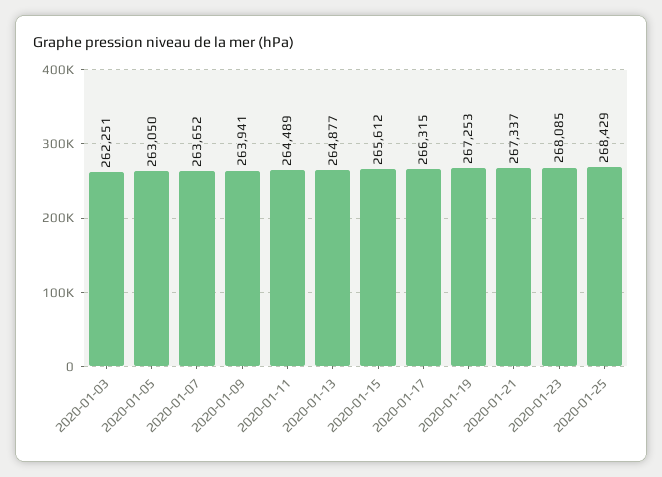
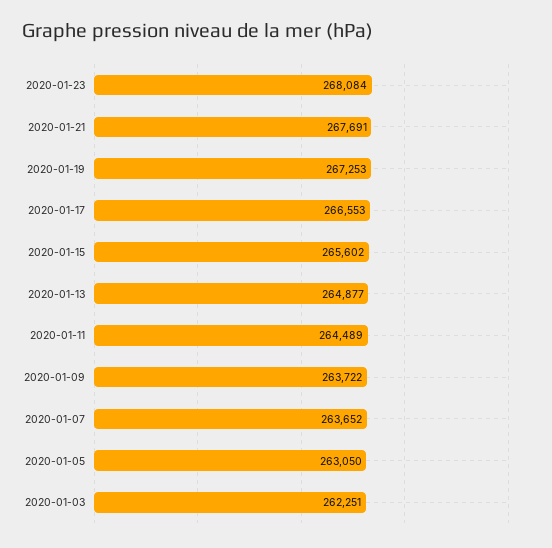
2020-01-09: 263941 -> 263722
2020-01-15: 265612 -> 265602
2020-01-17: 266315 -> 266553
2020-01-21: 267337 -> 267691
2020-01-23: 268085 -> 268084
2020-01-25: 268429 -> none

